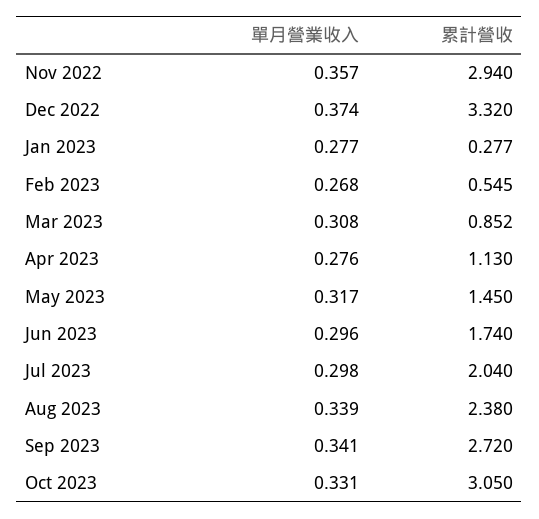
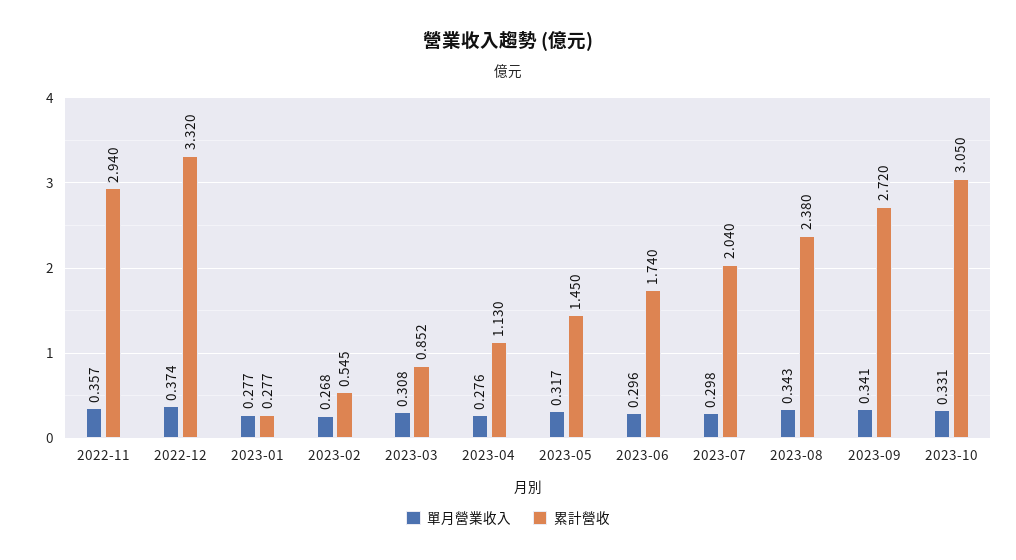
單月營業收入, Aug 2023: 0.339 -> 0.343

